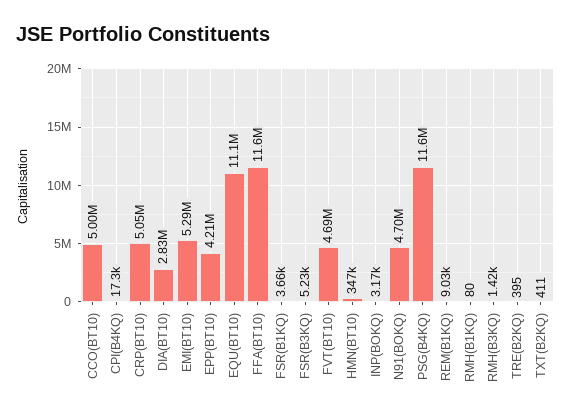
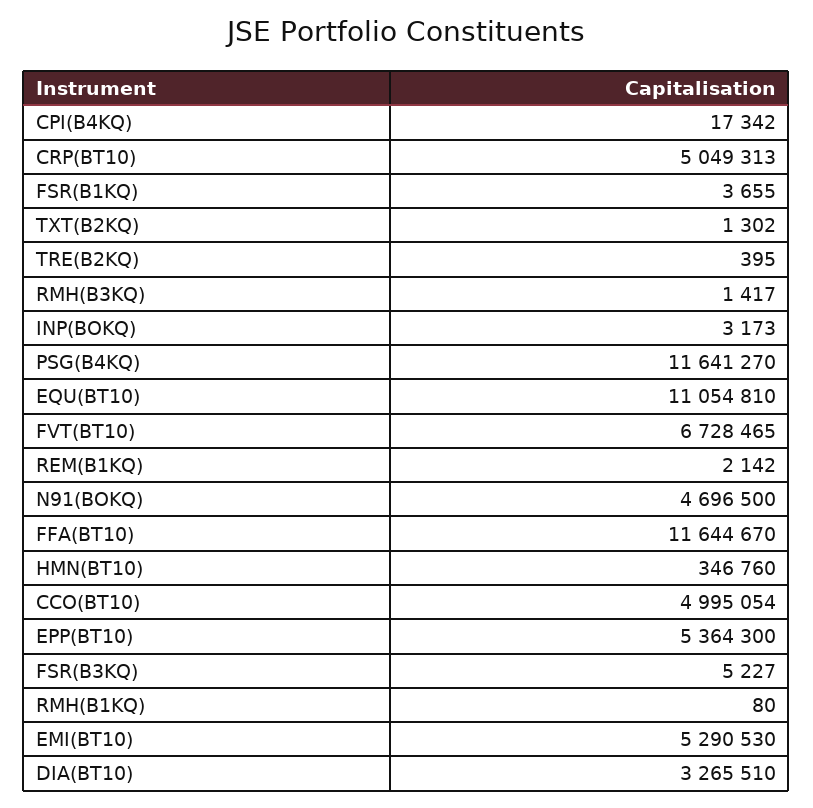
DIA(BT10): 2830000 -> 3265510
EPP(BT10): 4210000 -> 5364300
FVT(BT10): 4690000 -> 6728465
REM(B1KQ): 9030 -> 2142
TXT(B2KQ): 411 -> 1302

